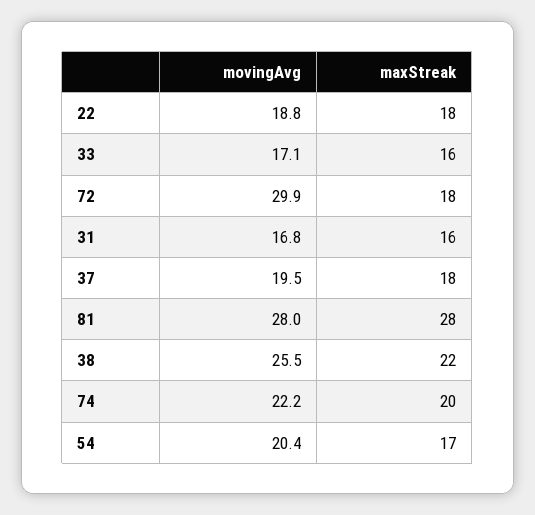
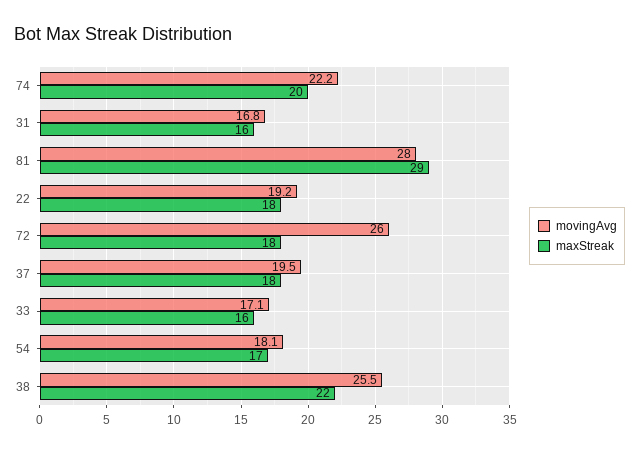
movingAvg, 22: 18.8 -> 19.2
movingAvg, 72: 29.9 -> 26
maxStreak, 81: 28 -> 29
movingAvg, 54: 20.4 -> 18.1

